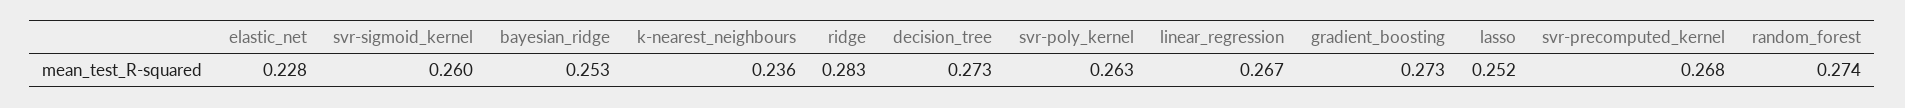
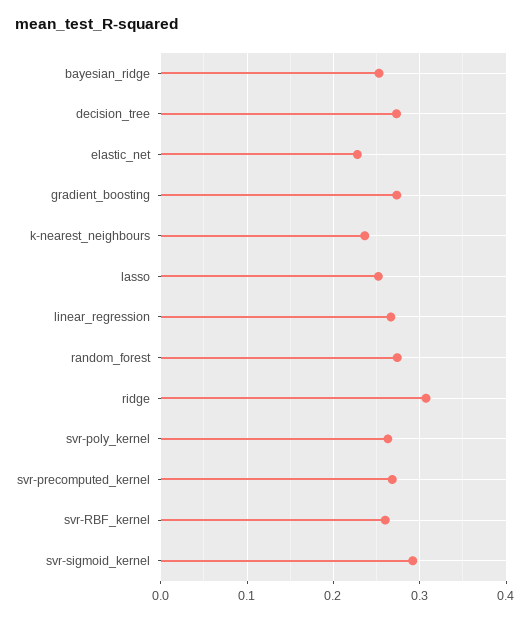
svr-sigmoid_kernel: 0.26 -> 0.29
ridge: 0.283 -> 0.31
svr-RBF_kernel: none -> 0.26

